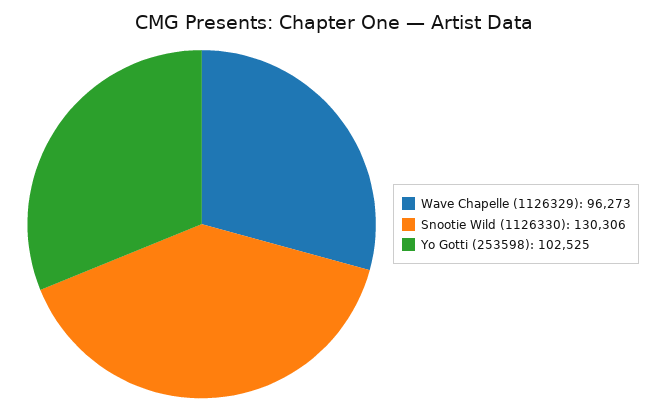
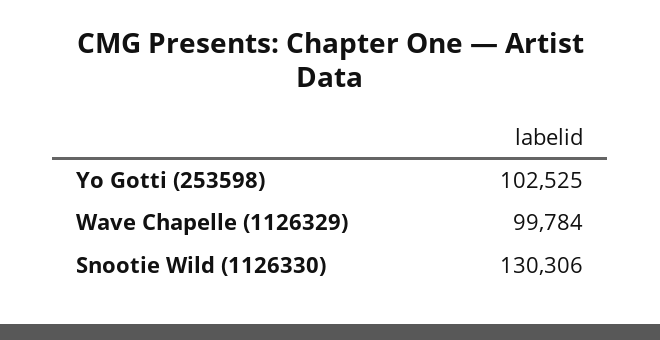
Wave Chapelle (1126329): 96273 -> 99784

